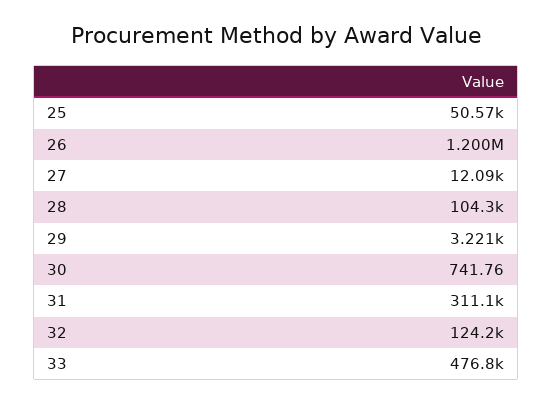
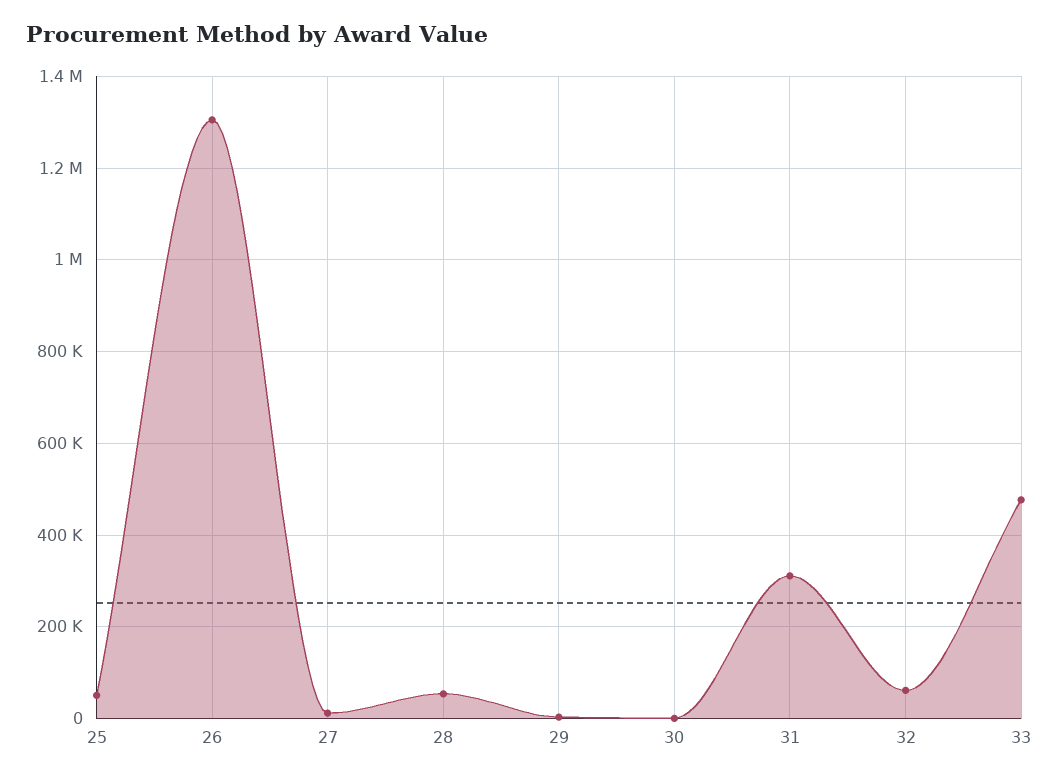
26: 1200000 -> 1300000
28: 104300 -> 60000
32: 124200 -> 60000

